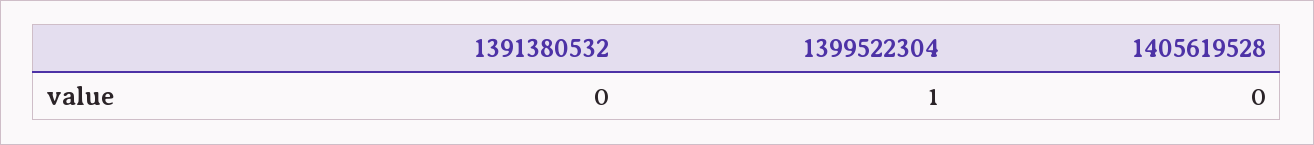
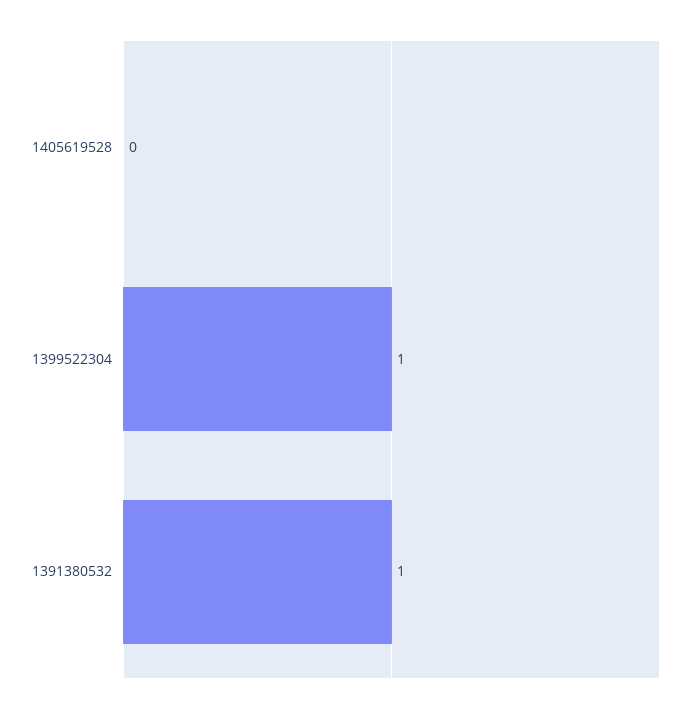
1391380532: 0 -> 1

